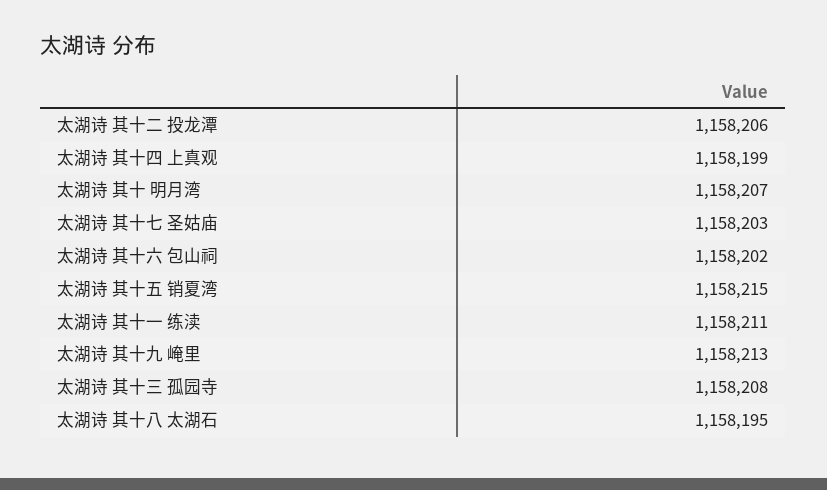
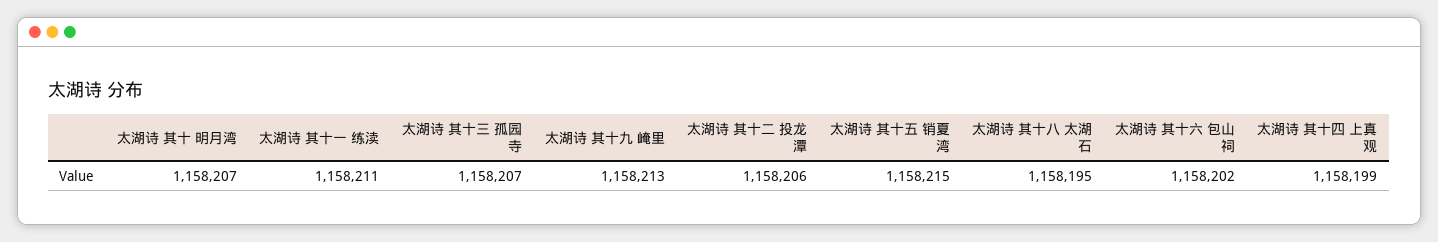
太湖诗 其十七 圣姑庙: 1158203 -> none
太湖诗 其十三 孤园寺: 1158208 -> 1158207

